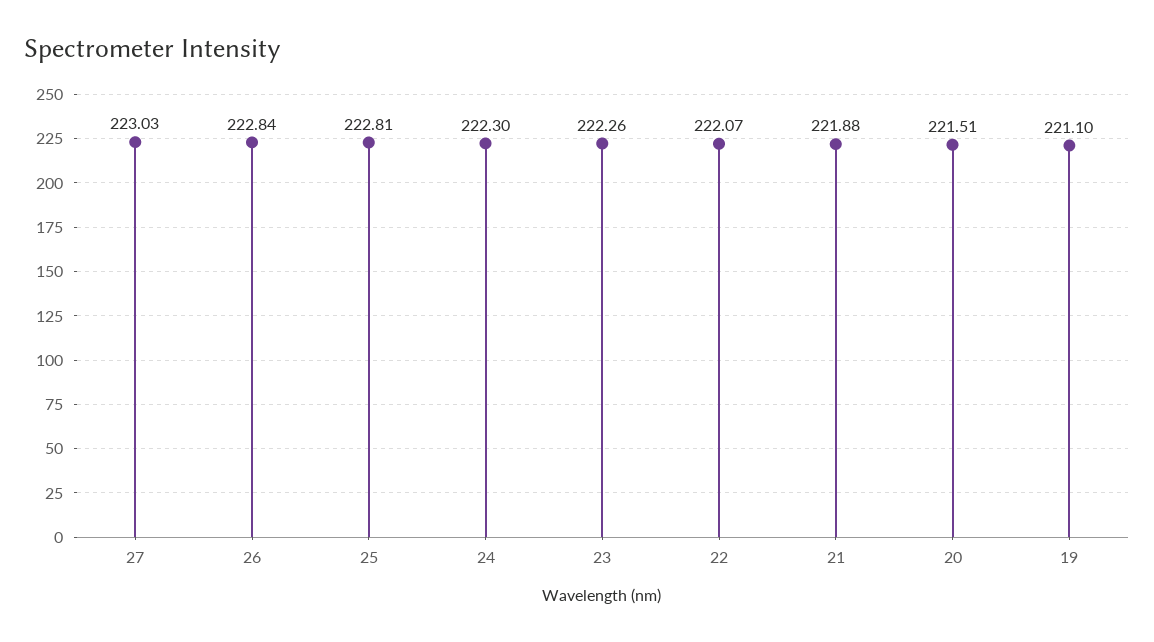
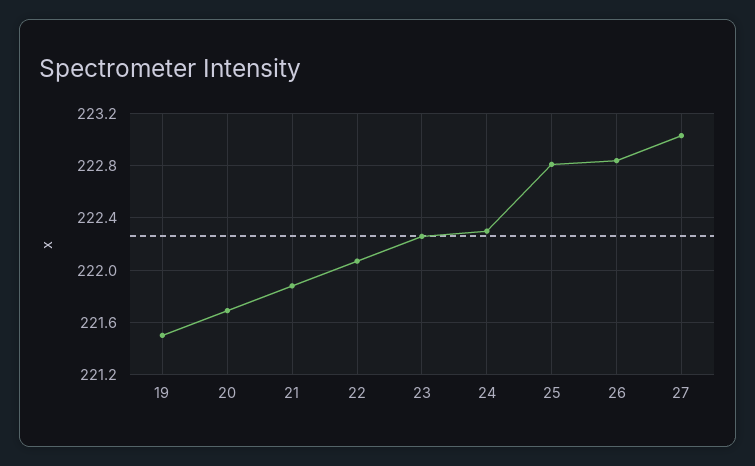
20: 221.51 -> 221.7
19: 221.1 -> 221.5

